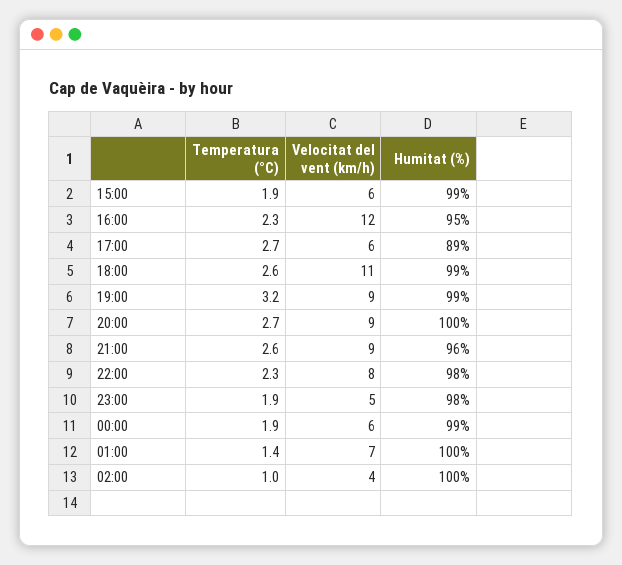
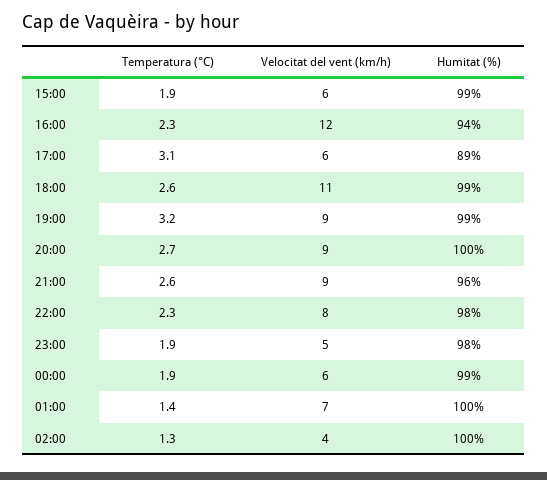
Humitat (%), 16:00: 95 -> 94
Temperatura (°C), 17:00: 2.7 -> 3.1
Temperatura (°C), 02:00: 1 -> 1.3

